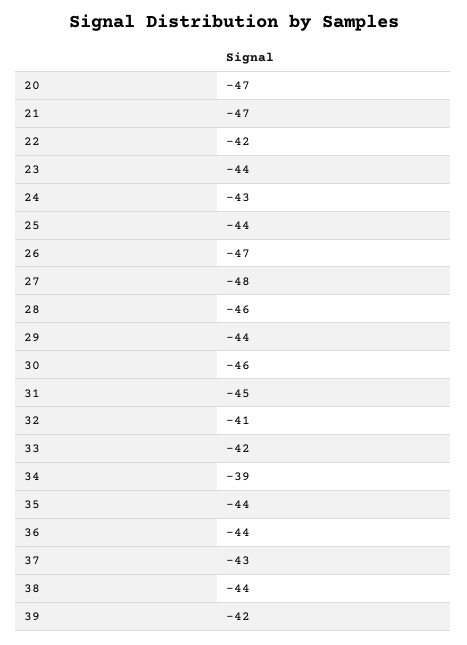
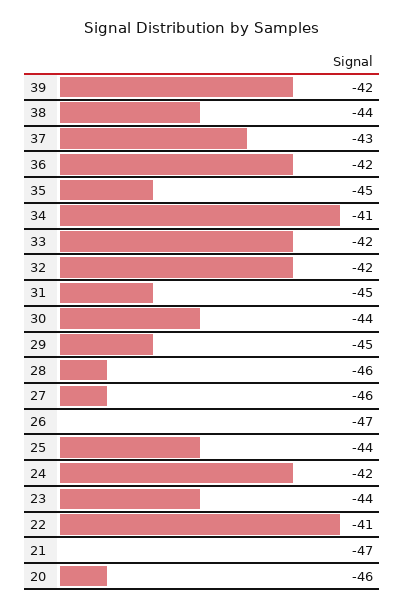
20: -47 -> -46
22: -42 -> -41
24: -43 -> -42
27: -48 -> -46
29: -44 -> -45
30: -46 -> -44
32: -41 -> -42
34: -39 -> -41
35: -44 -> -45
36: -44 -> -42

